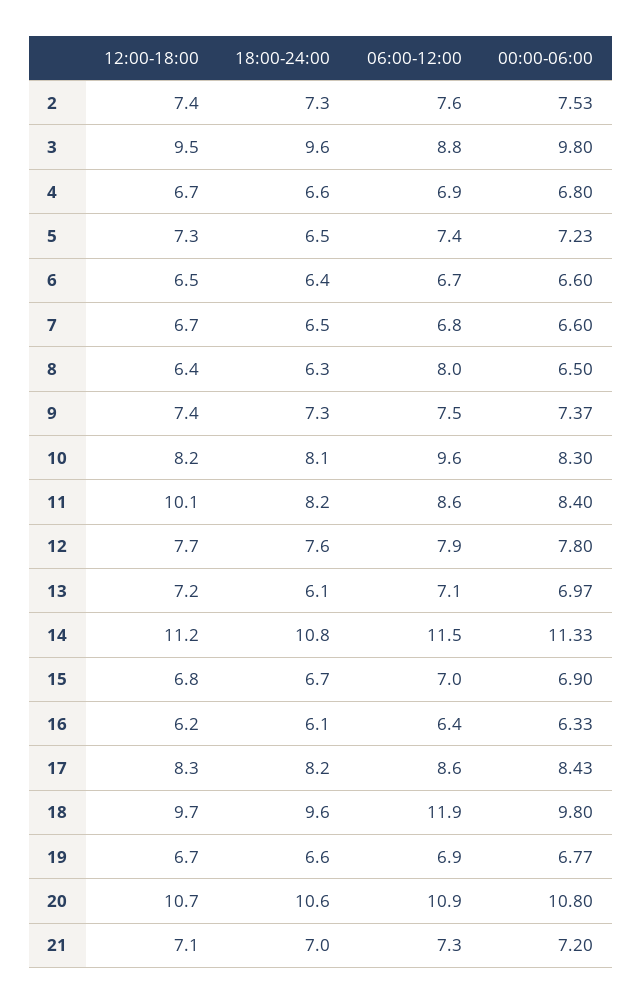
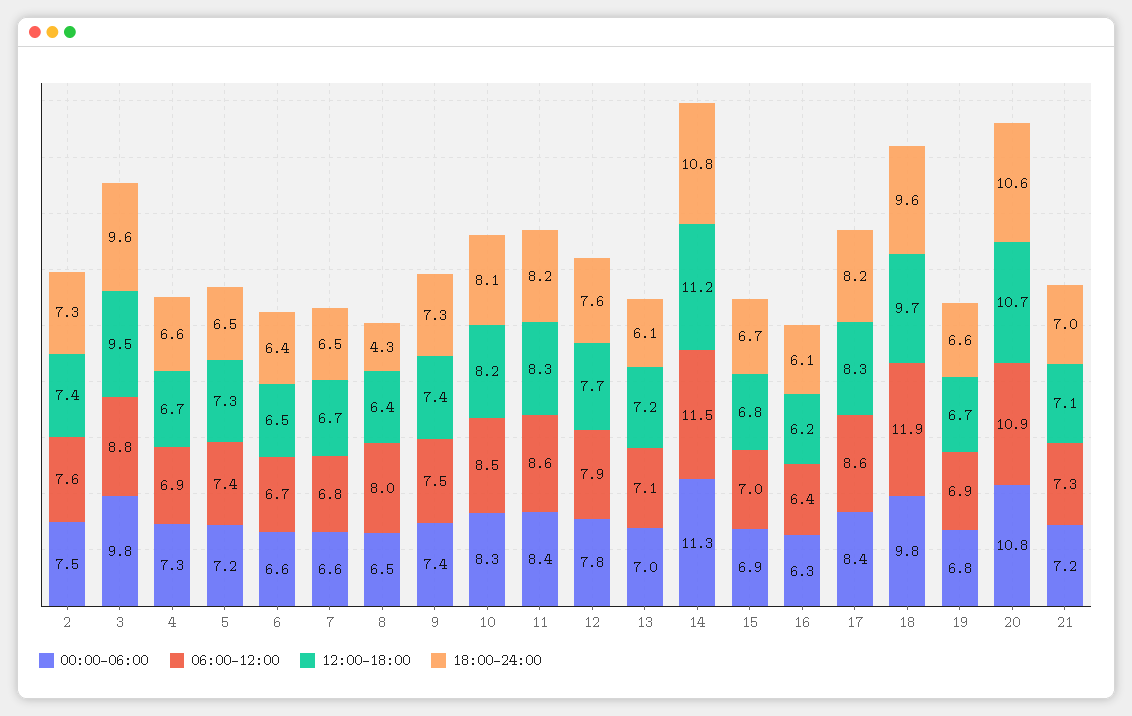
00:00-06:00, 4: 6.8 -> 7.3
18:00-24:00, 8: 6.3 -> 4.3
06:00-12:00, 10: 9.6 -> 8.5
12:00-18:00, 11: 10.1 -> 8.3

